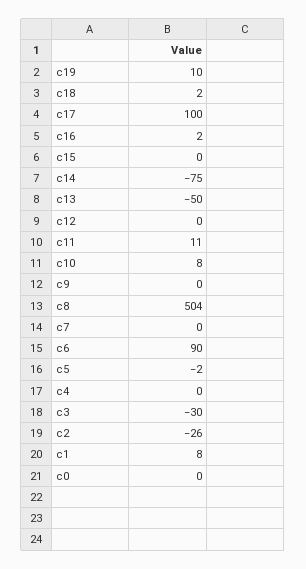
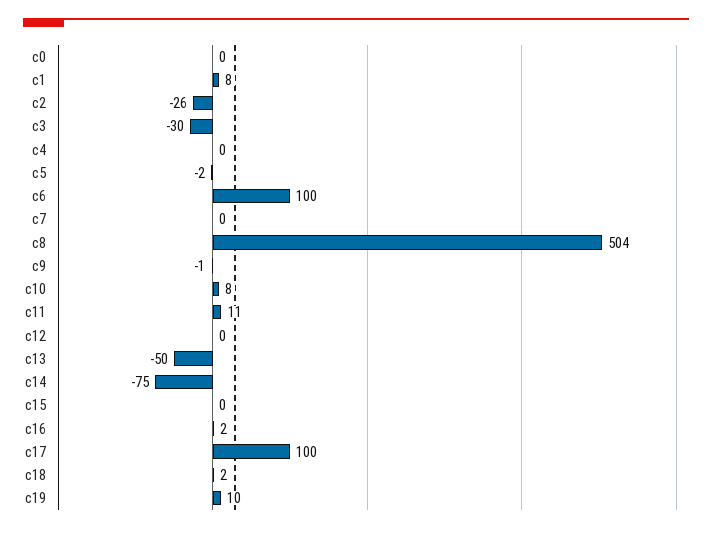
c9: 0 -> -1
c6: 90 -> 100

